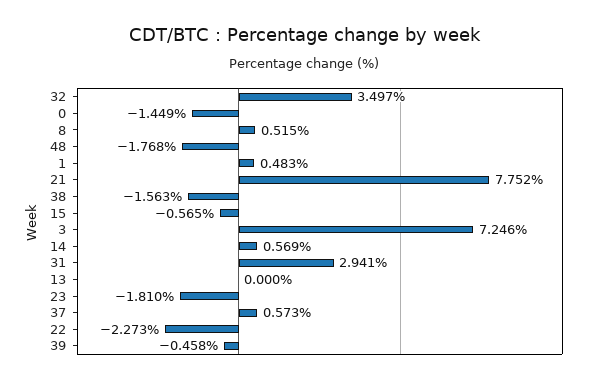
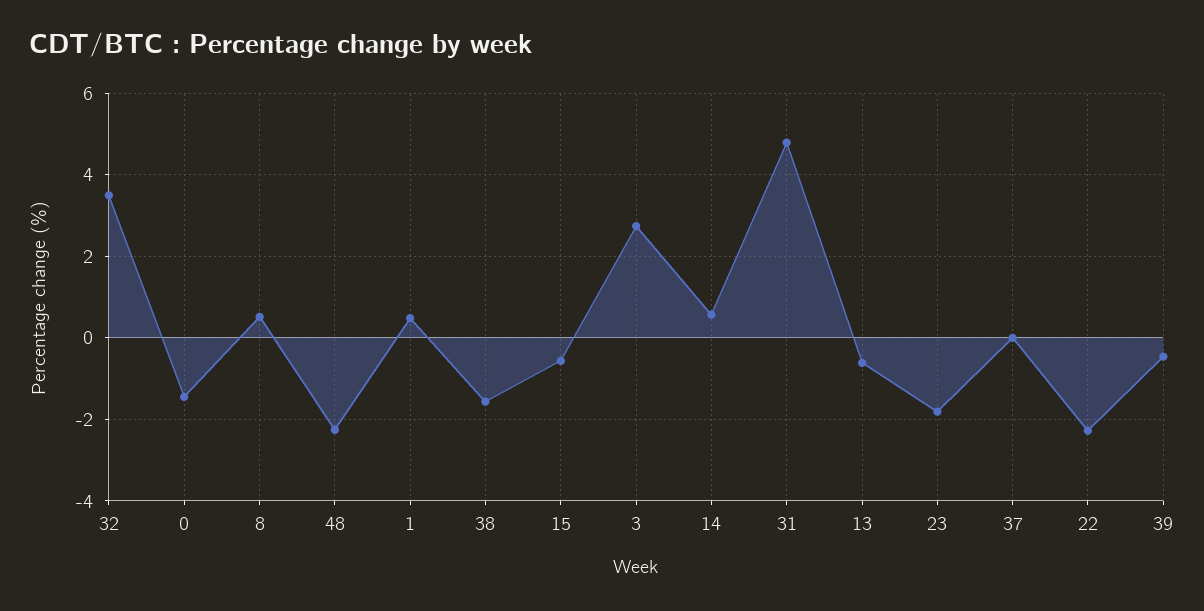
48: -1.768 -> -2.2
21: 7.752 -> none
3: 7.246 -> 2.8
31: 2.941 -> 4.8
13: 0 -> -0.6
37: 0.573 -> 0

